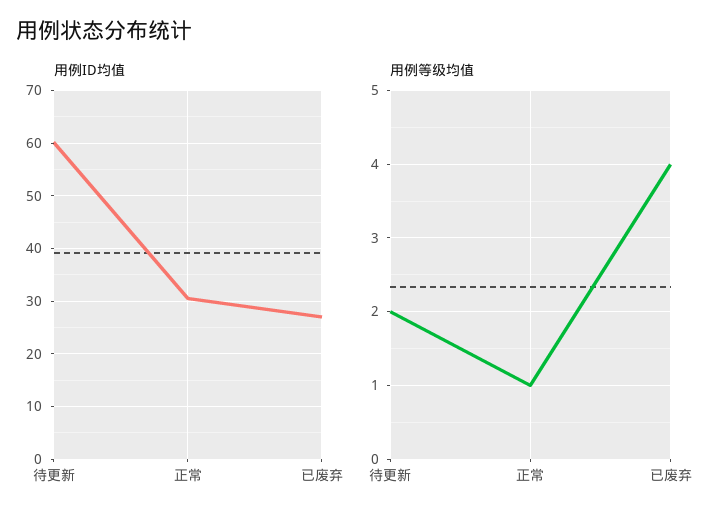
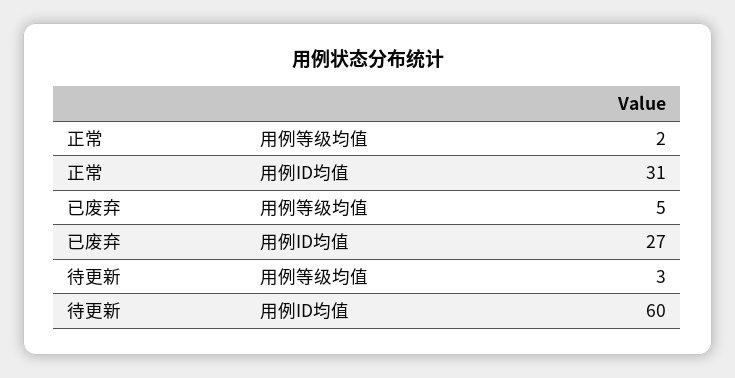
用例等级均值, 待更新: 2 -> 3
用例等级均值, 正常: 1 -> 2
用例等级均值, 已废弃: 4 -> 5

